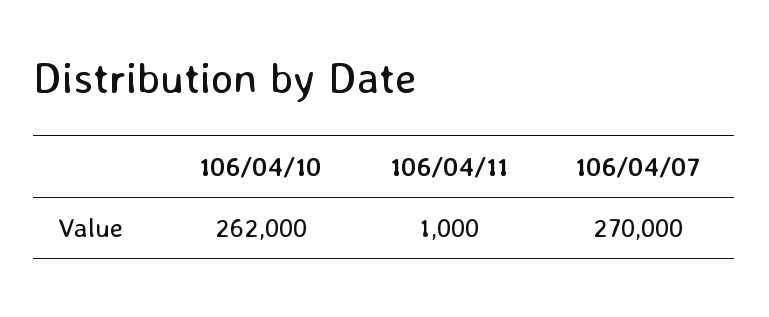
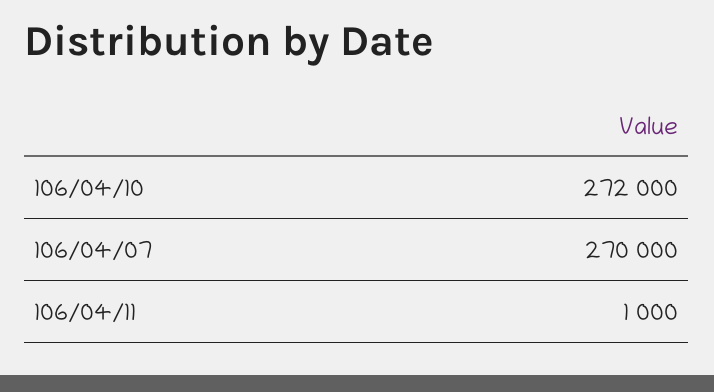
106/04/10: 262000 -> 272000

